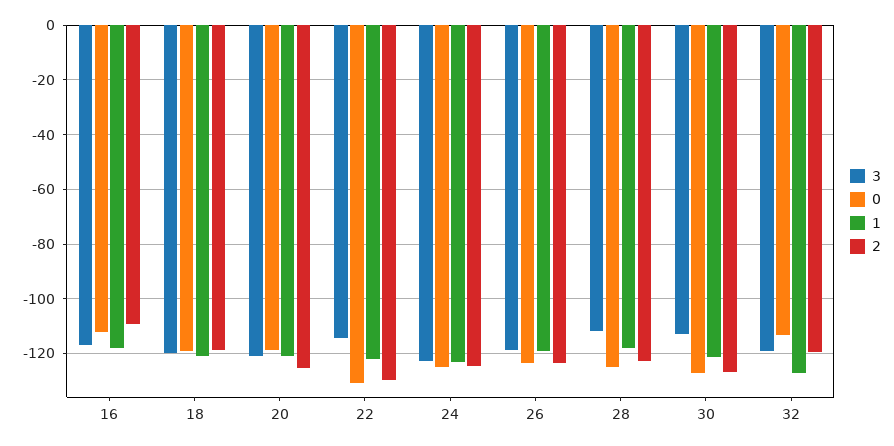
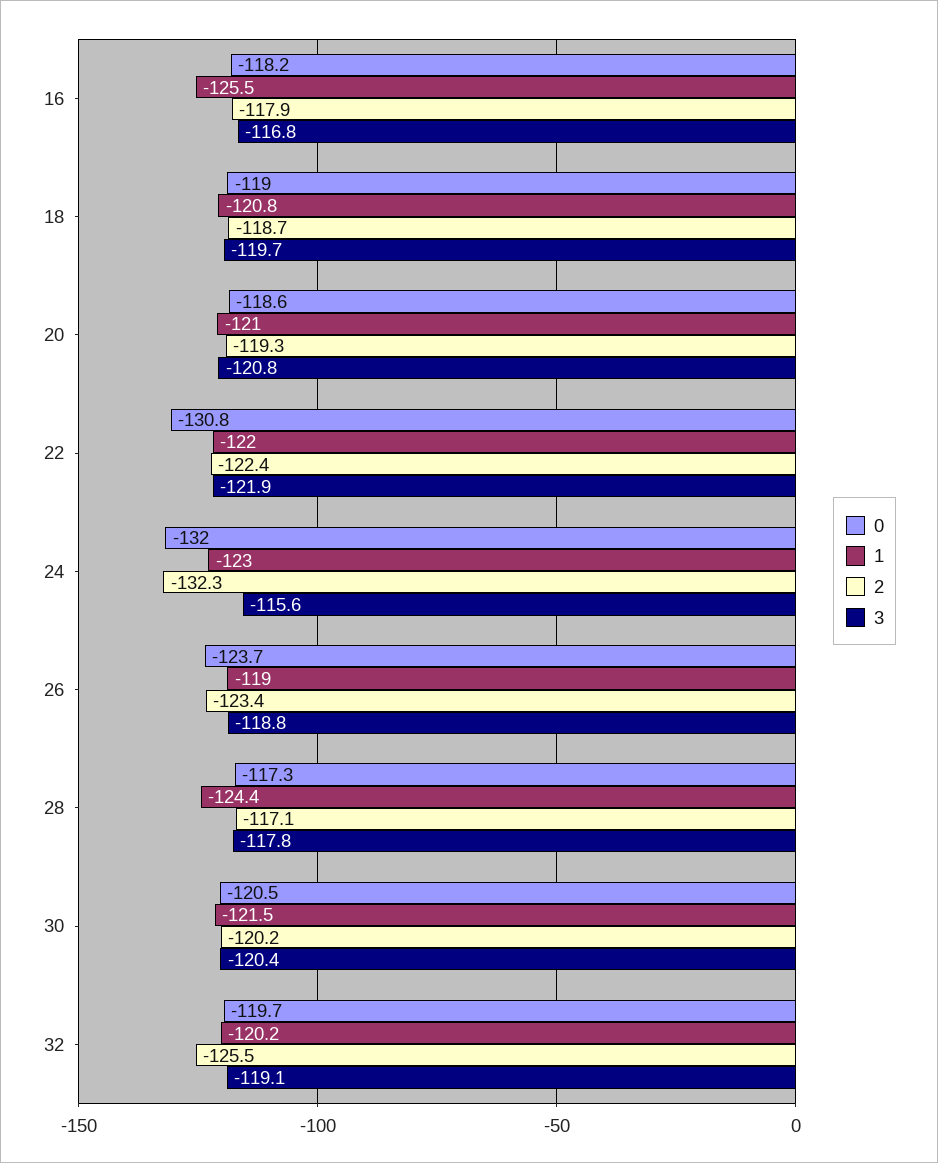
0, 16: -112.5 -> -118.2
1, 16: -117.5 -> -125.5
2, 16: -110 -> -117.9
2, 20: -125 -> -119.3
3, 22: -115 -> -121.9
2, 22: -130 -> -122.4
3, 24: -122.5 -> -115.6
0, 24: -125 -> -132
2, 24: -125 -> -132.3
3, 28: -112.5 -> -117.8
0, 28: -125 -> -117.3
1, 28: -117.5 -> -124.4
2, 28: -122.5 -> -117.1
3, 30: -112.5 -> -120.4
0, 30: -127.5 -> -120.5
2, 30: -127.5 -> -120.2
0, 32: -112.5 -> -119.7
1, 32: -127.5 -> -120.2
2, 32: -120 -> -125.5

